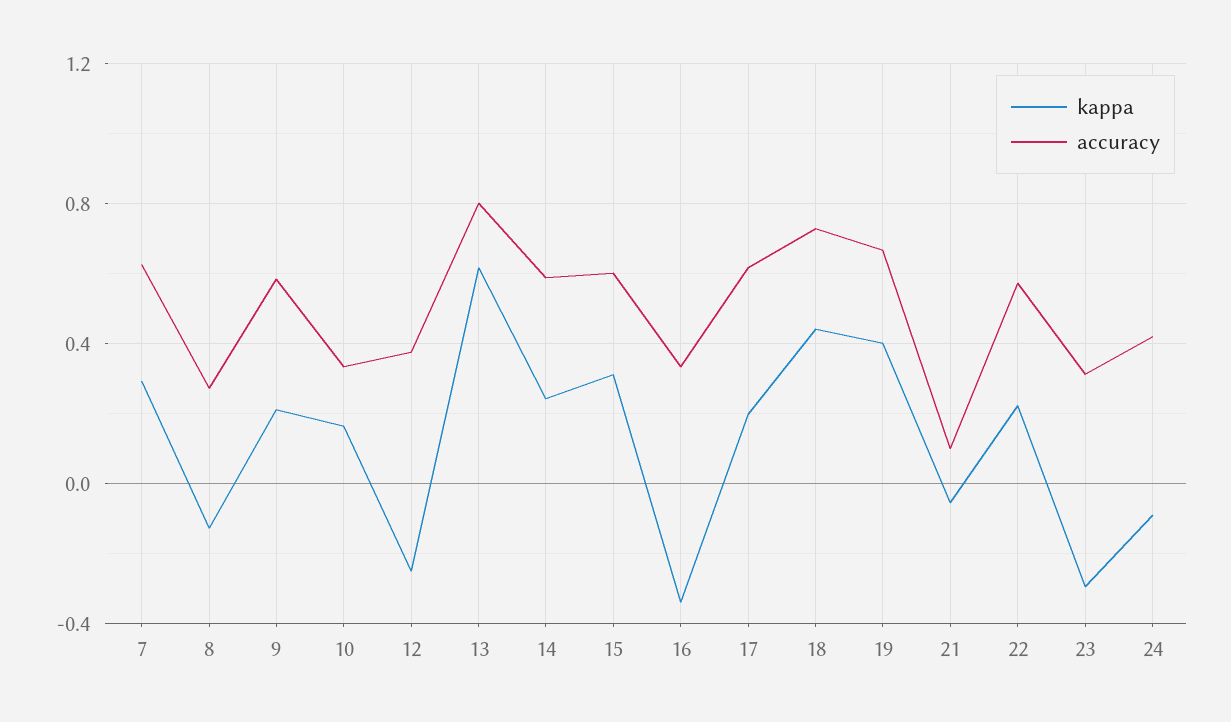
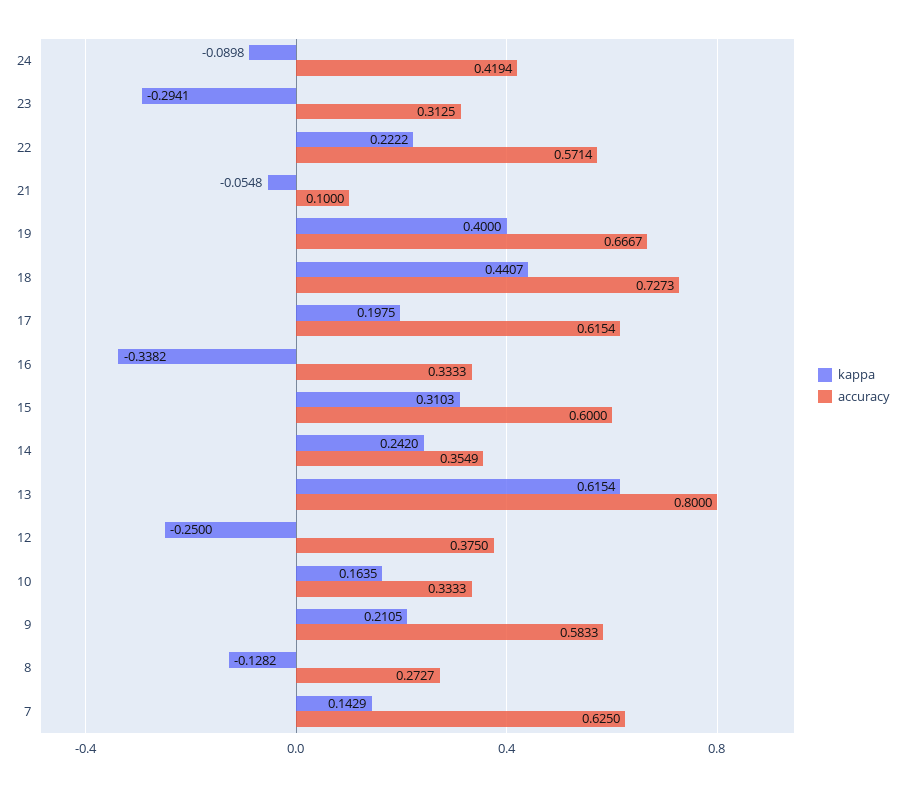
kappa, 7: 0.3 -> 0.1429
accuracy, 14: 0.6 -> 0.3549

